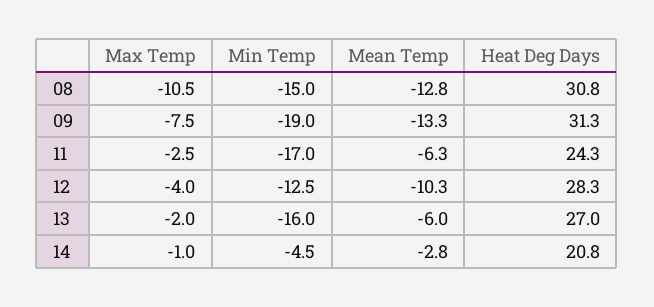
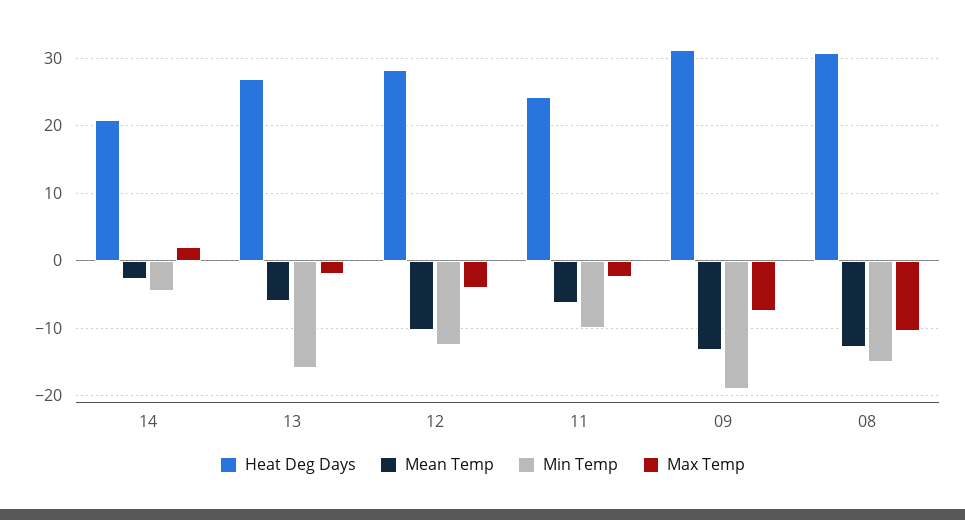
Min Temp, 11: -17 -> -10
Max Temp, 14: -1 -> 2

